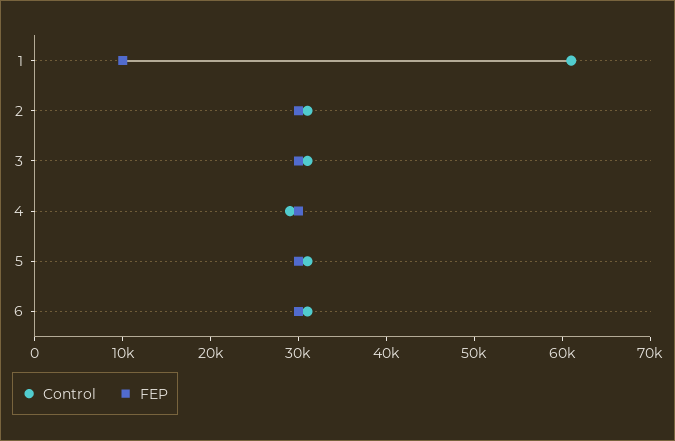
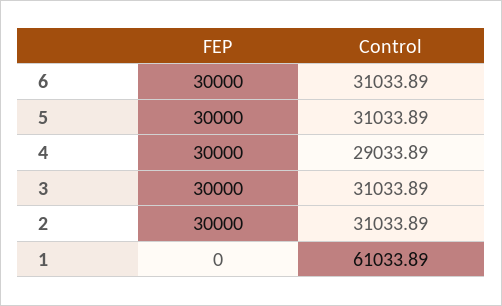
FEP, 1: 10000 -> 0

